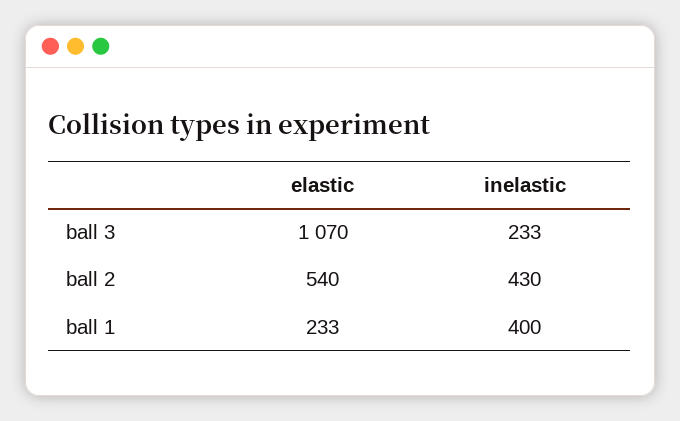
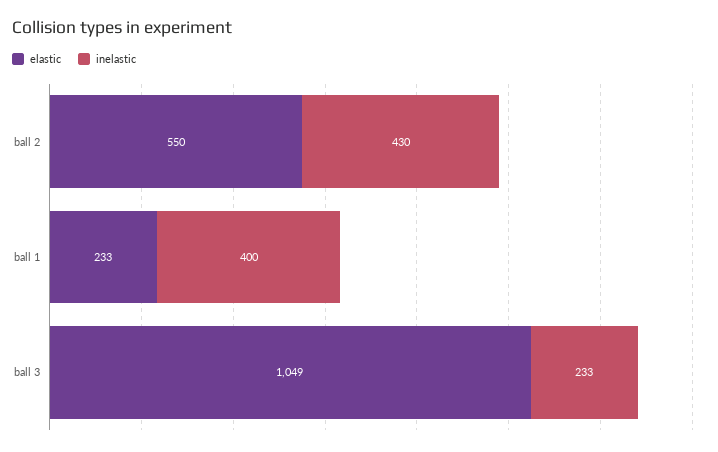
elastic, ball 3: 1070 -> 1049
elastic, ball 2: 540 -> 550

